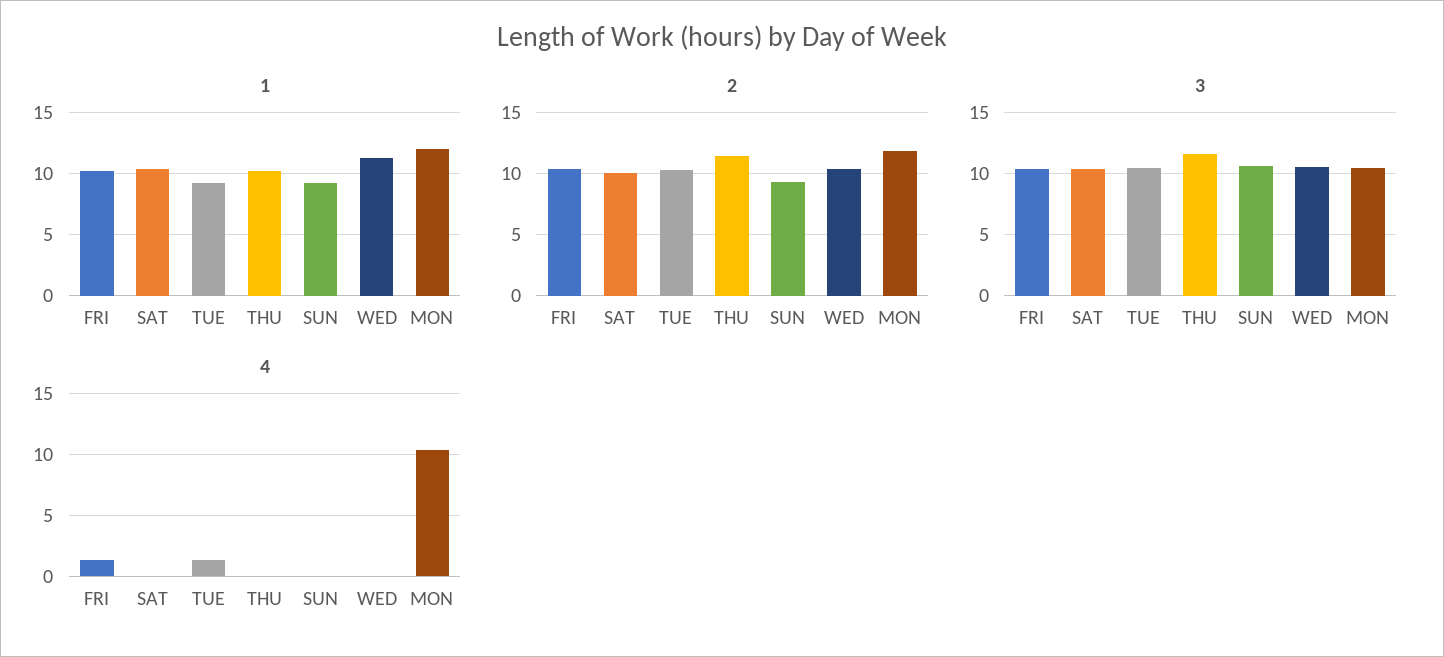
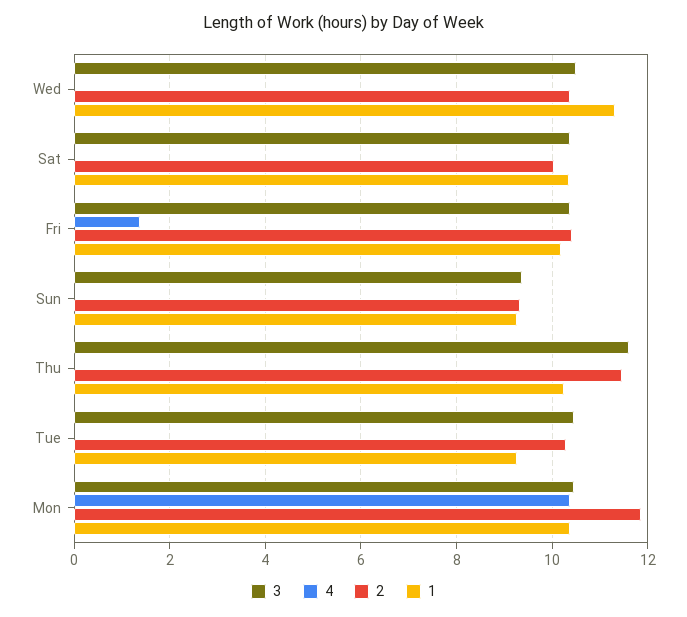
1, MON: 12 -> 10.4
3, SUN: 10.5 -> 9.4
4, TUE: 1.5 -> 0

